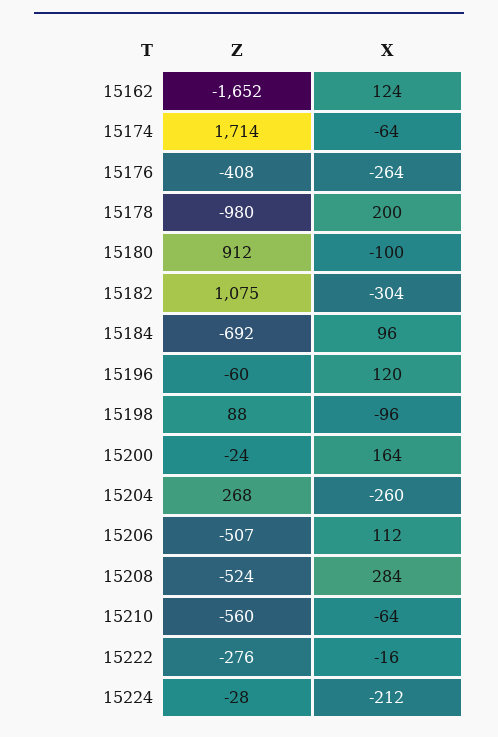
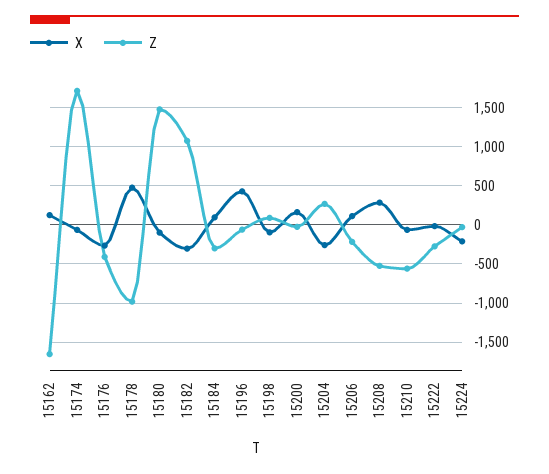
X, 15178: 200 -> 500
Z, 15180: 912 -> 1500
Z, 15184: -692 -> -300
X, 15196: 120 -> 400
Z, 15206: -507 -> -200

